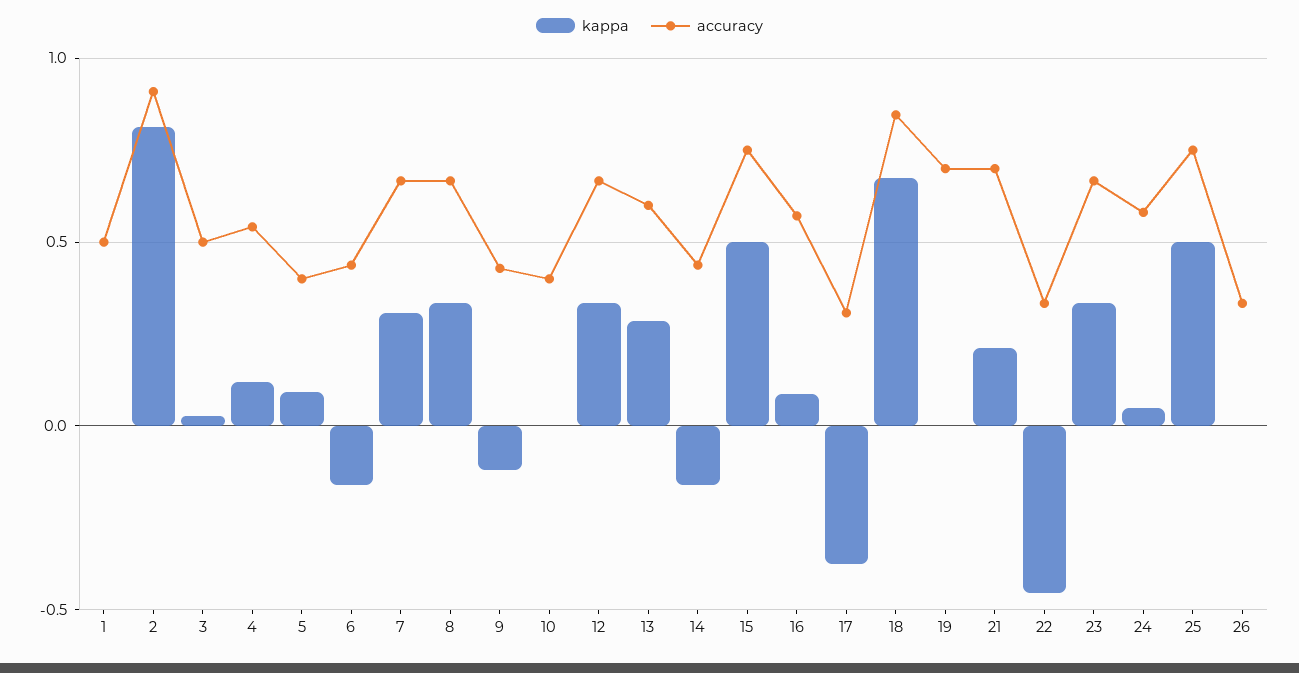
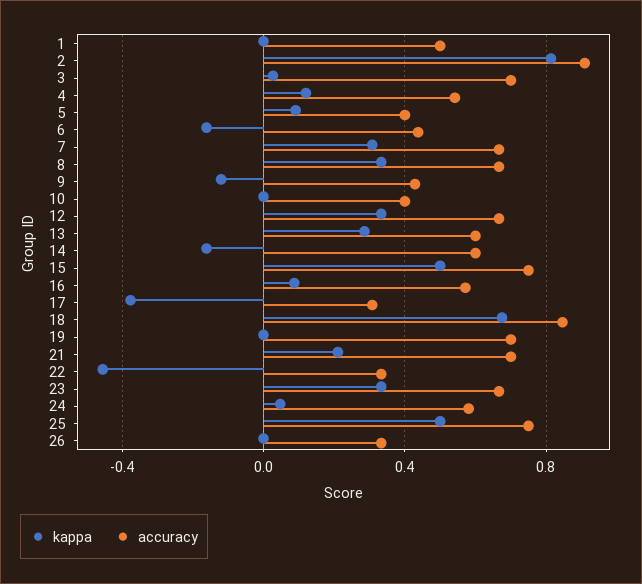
accuracy, 3: 0.5 -> 0.7
accuracy, 14: 0.45 -> 0.6

